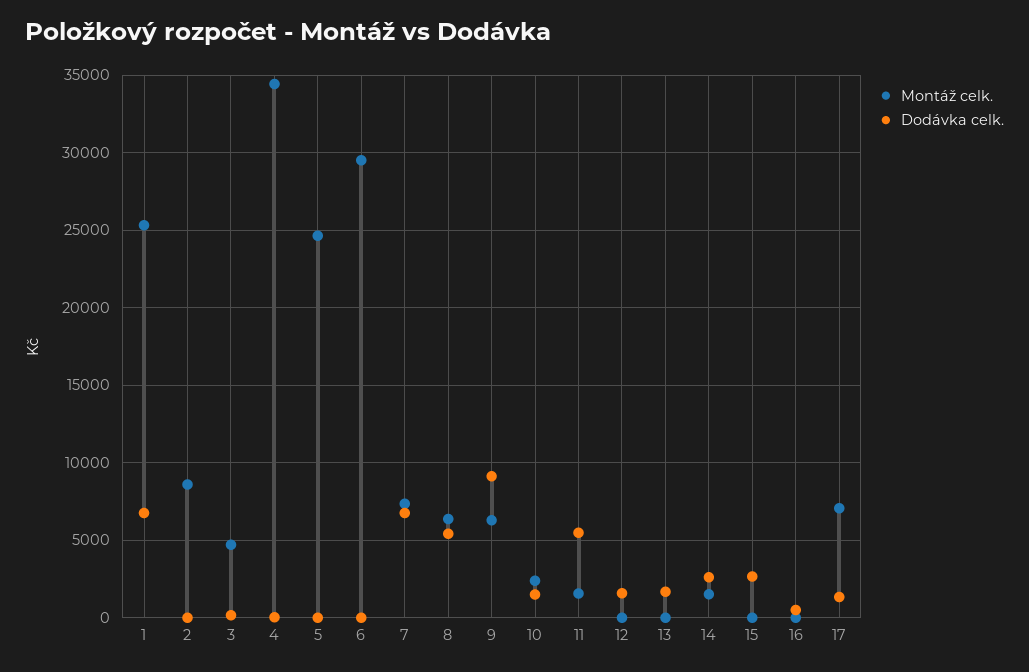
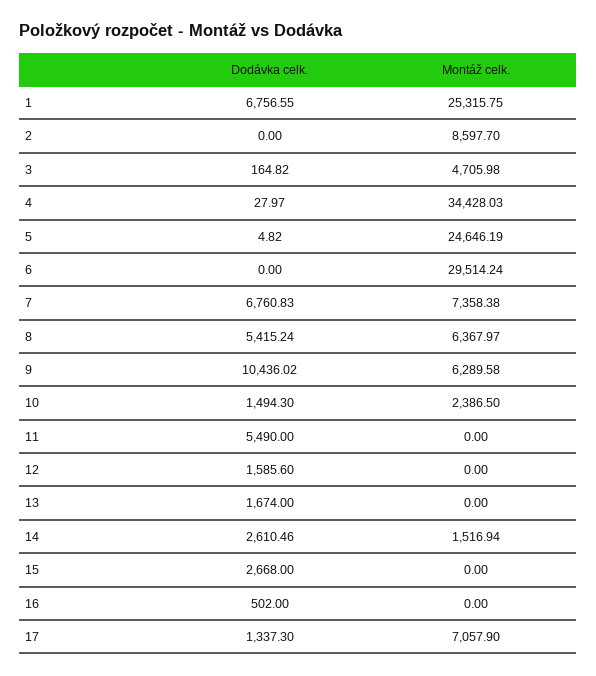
Dodávka celk., 9: 9000 -> 10436.02
Montáž celk., 11: 1500 -> 0

